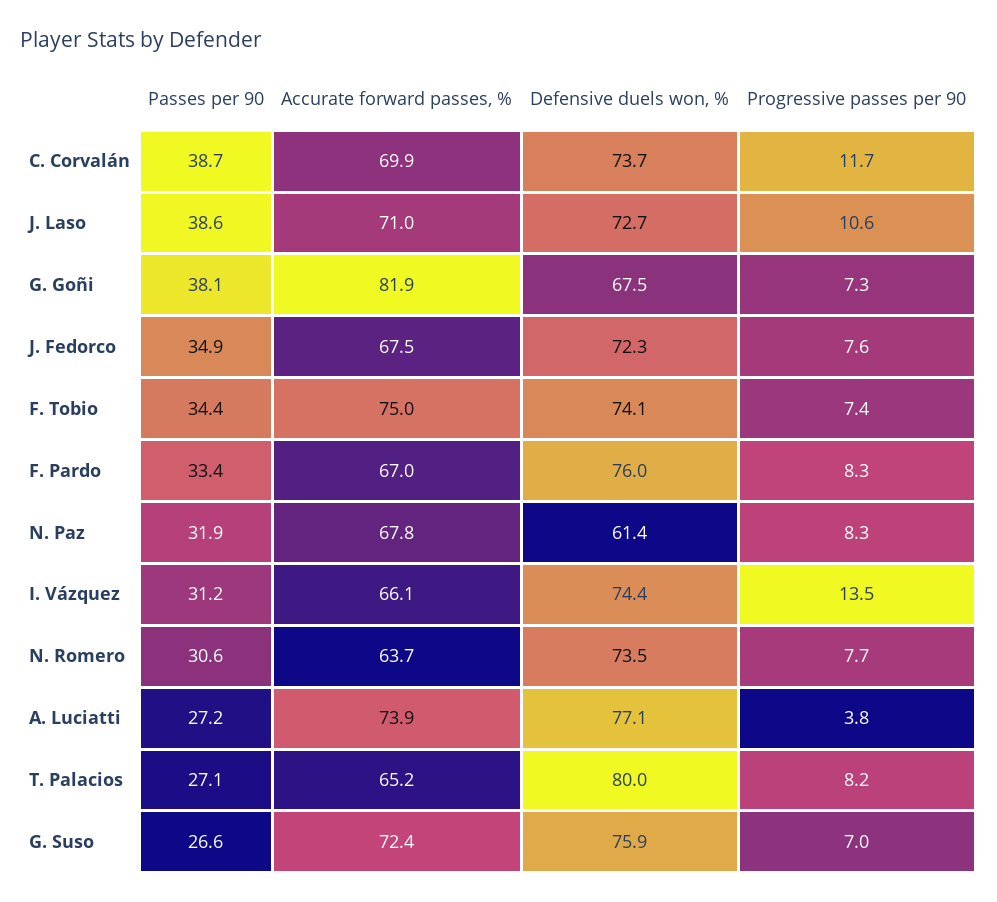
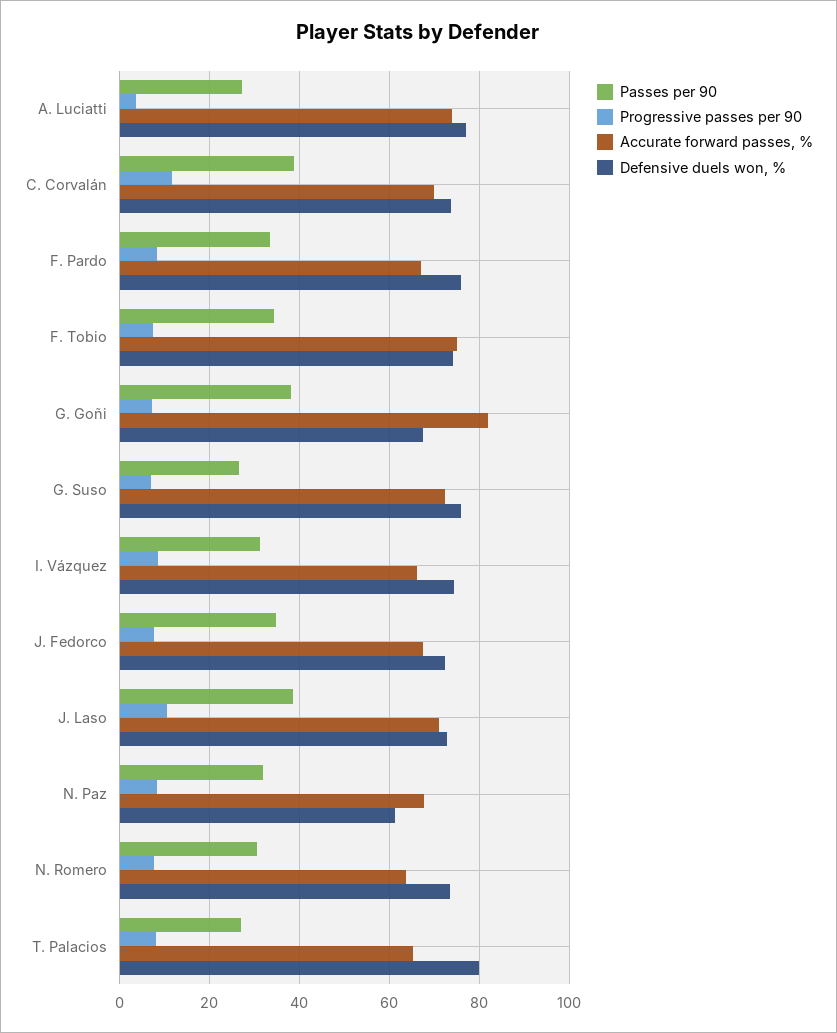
Progressive passes per 90, I. Vázquez: 13.5 -> 8

